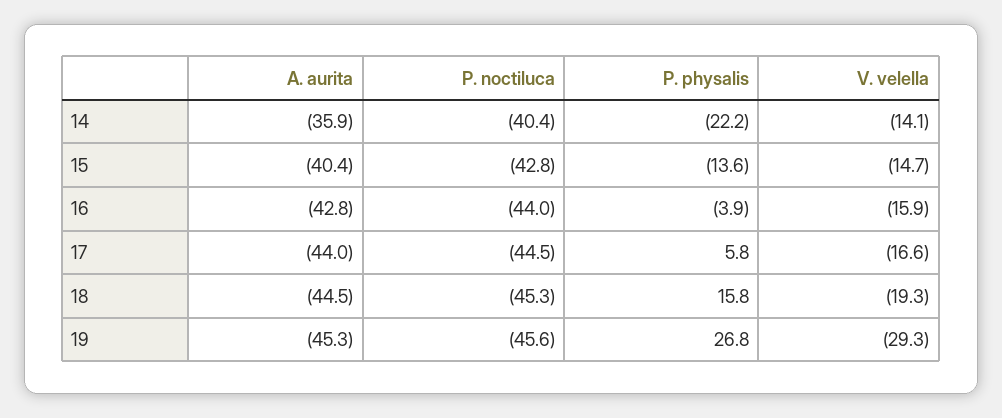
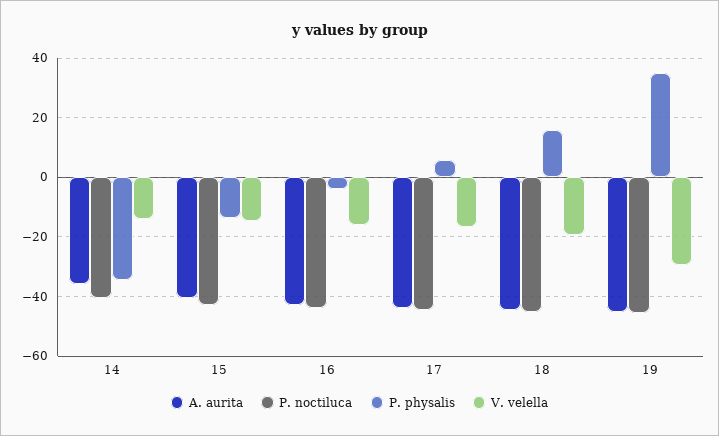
P. physalis, 14: -22.2 -> -35
P. physalis, 19: 26.8 -> 35

